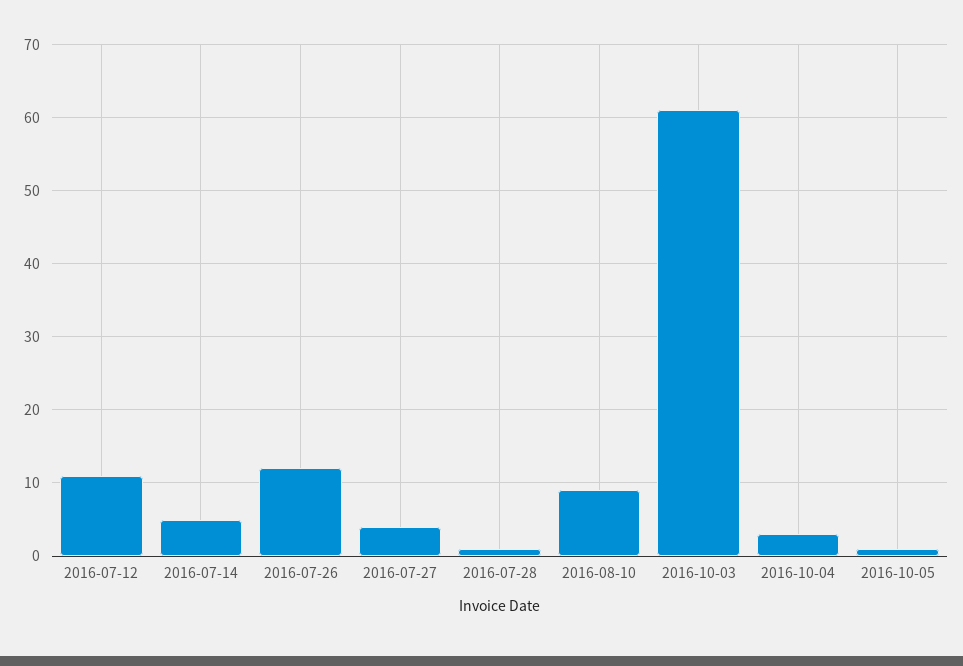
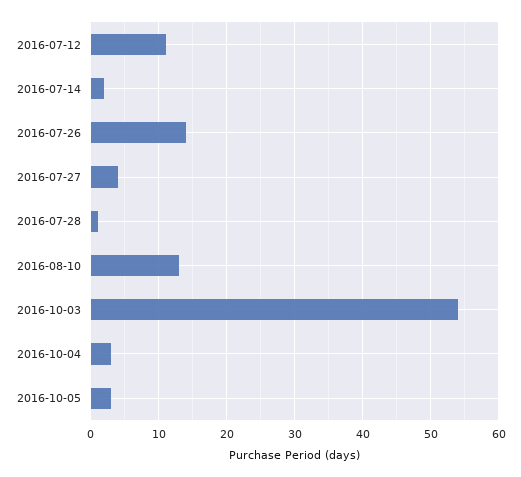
2016-07-14: 5 -> 2
2016-07-26: 12 -> 14
2016-08-10: 9 -> 13
2016-10-03: 61 -> 54
2016-10-05: 1 -> 3

